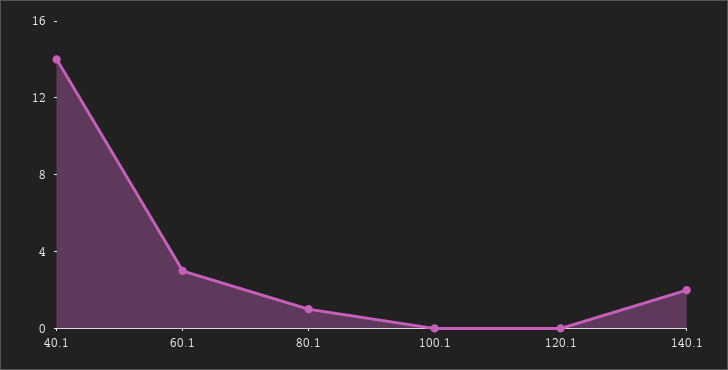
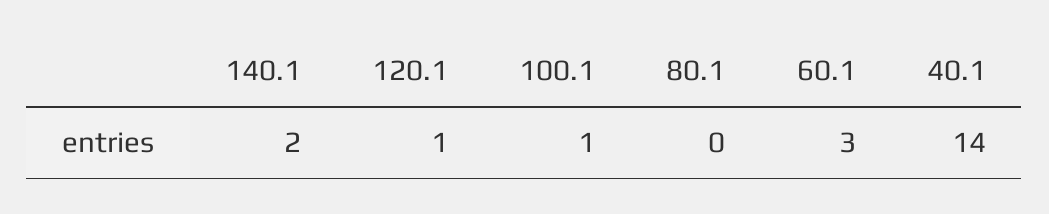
80.1: 1 -> 0
100.1: 0 -> 1
120.1: 0 -> 1

